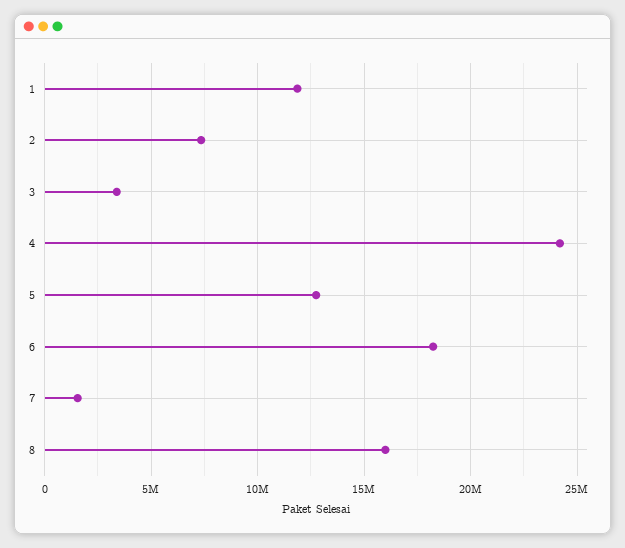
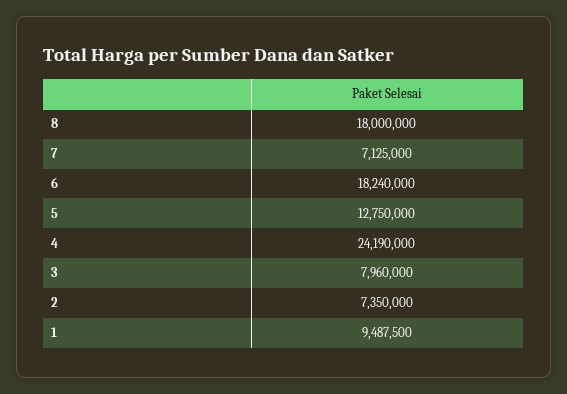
1: 12000000 -> 9487500
3: 3500000 -> 7960000
7: 1500000 -> 7125000
8: 16000000 -> 18000000

